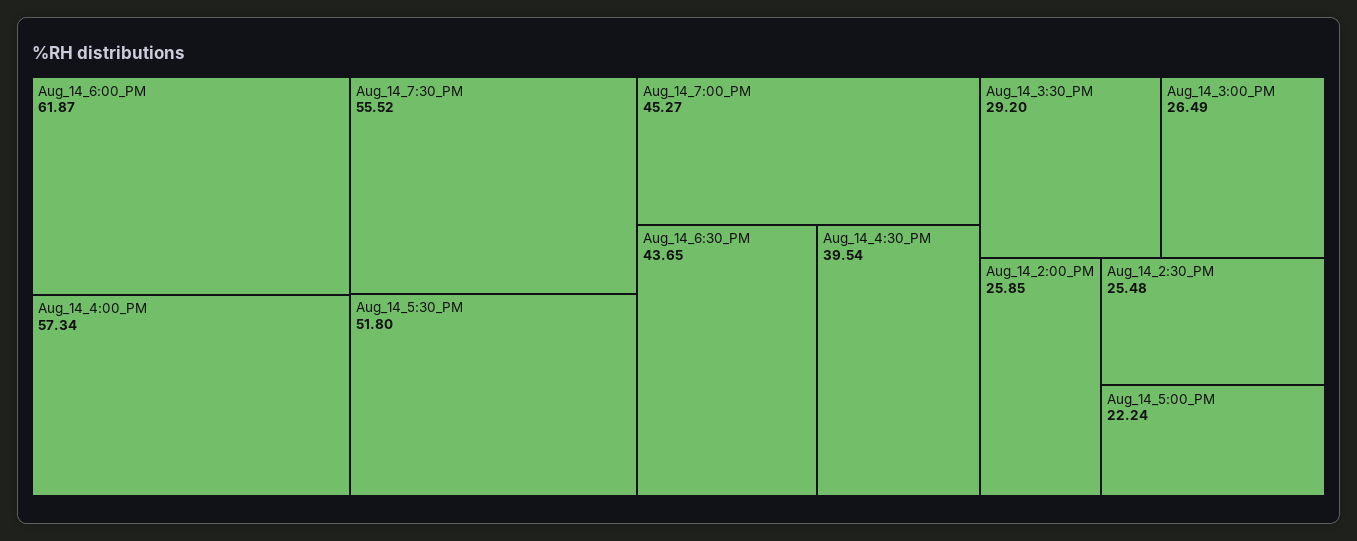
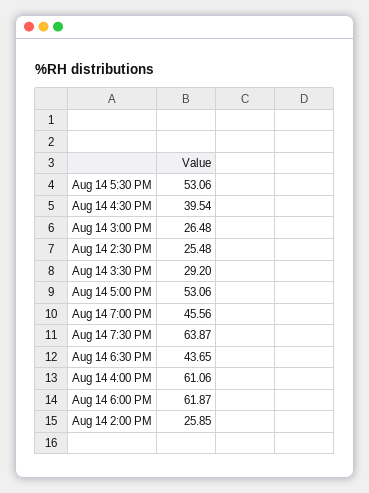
Aug_14_4:00_PM: 57.34 -> 61.06
Aug_14_7:30_PM: 55.52 -> 63.87
Aug_14_5:30_PM: 51.8 -> 53.06
Aug_14_7:00_PM: 45.27 -> 45.56
Aug_14_3:00_PM: 26.49 -> 26.48
Aug_14_5:00_PM: 22.24 -> 53.06

